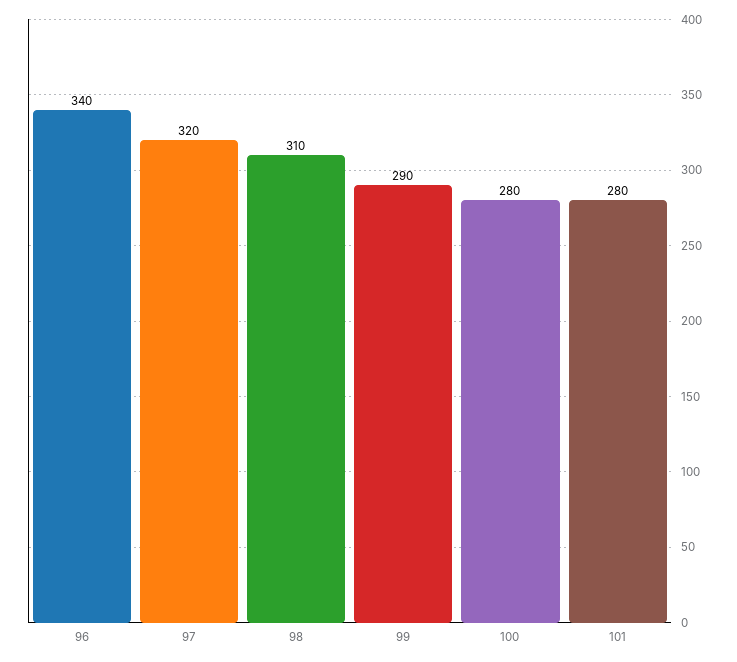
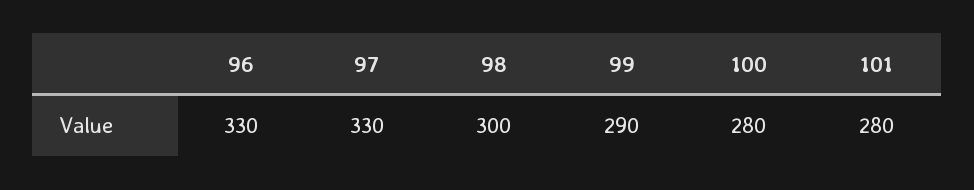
96: 340 -> 330
97: 320 -> 330
98: 310 -> 300

